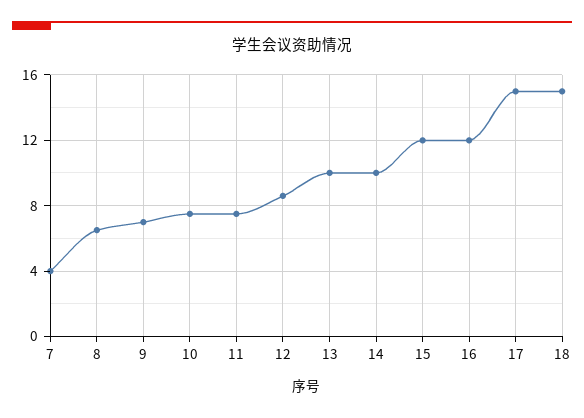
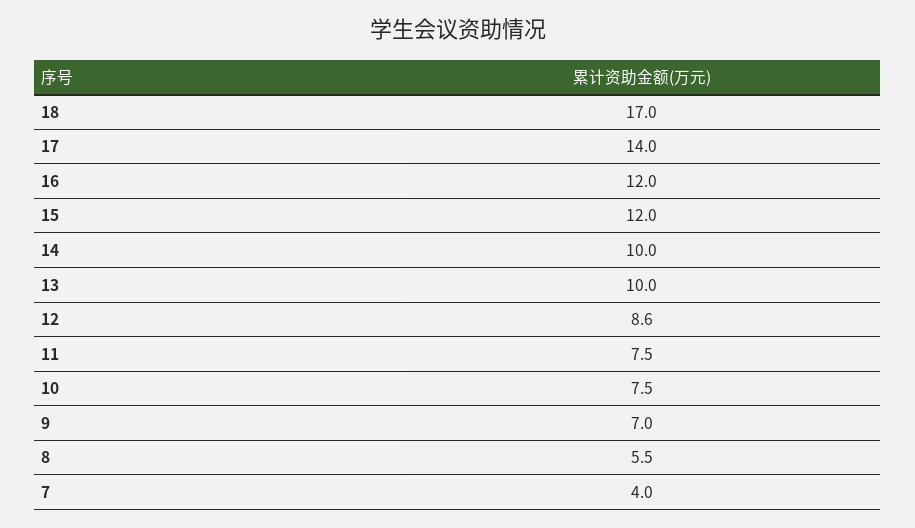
8: 6.5 -> 5.5
17: 15 -> 14
18: 15 -> 17

